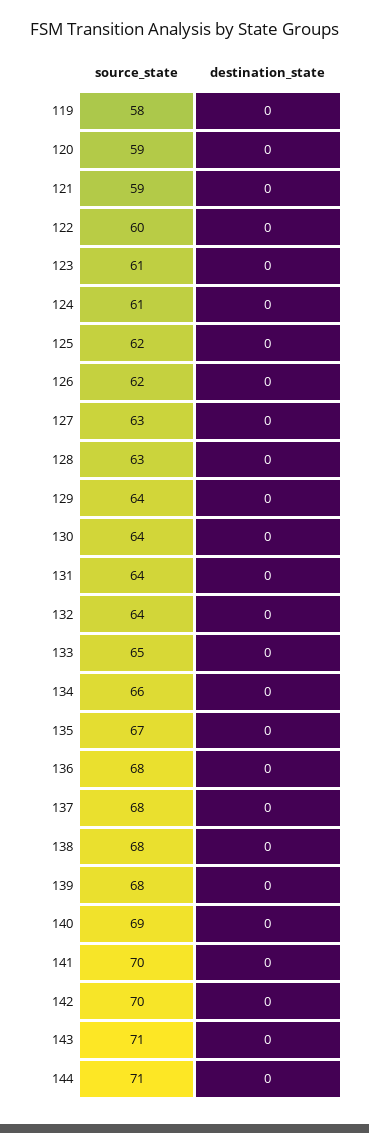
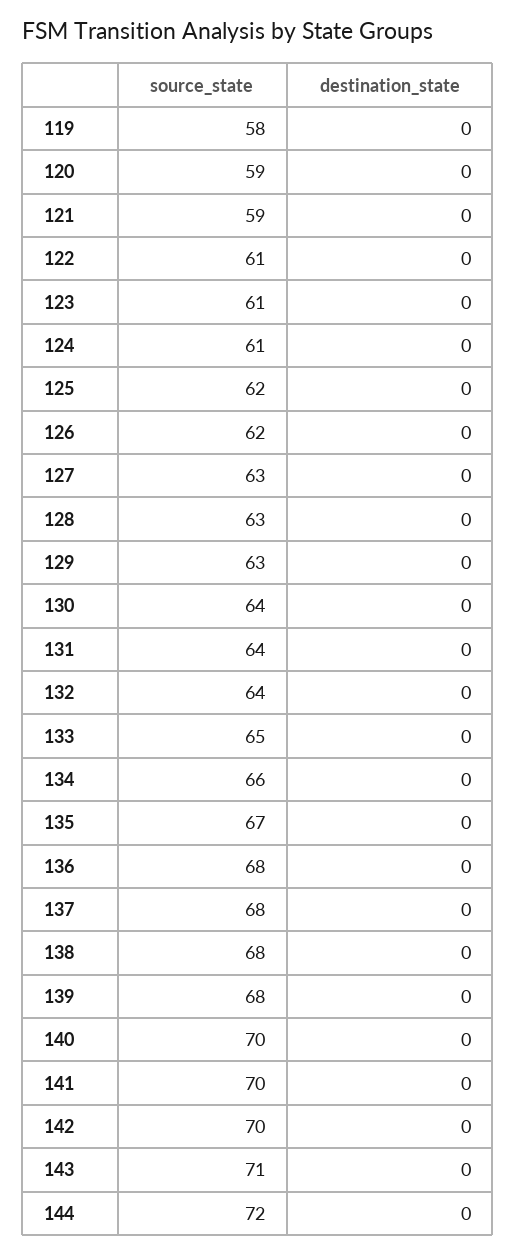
source_state, 122: 60 -> 61
source_state, 129: 64 -> 63
source_state, 140: 69 -> 70
source_state, 144: 71 -> 72

